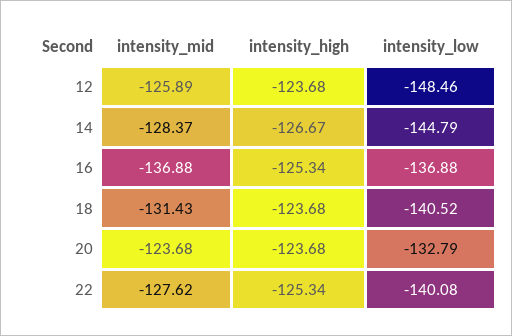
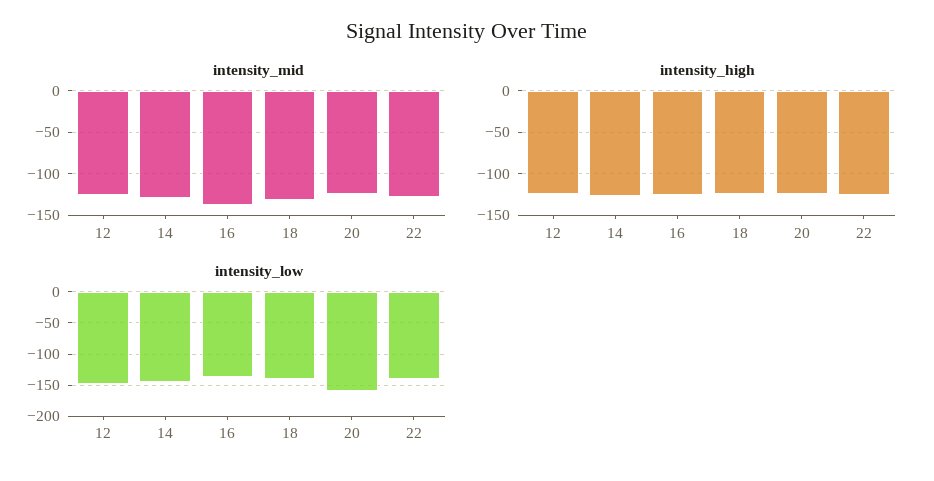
intensity_low, 20: -132.79 -> -160

